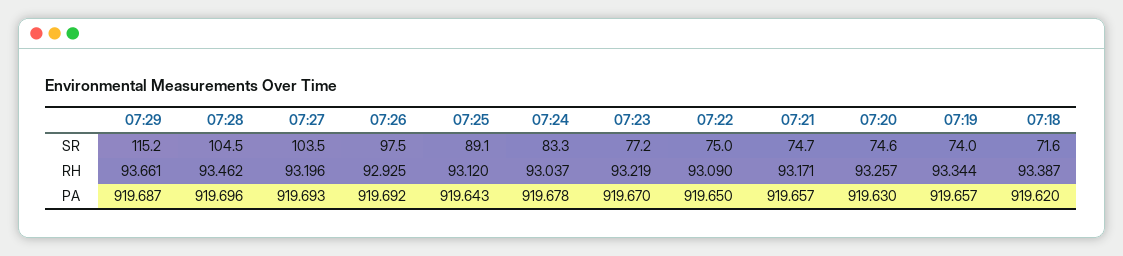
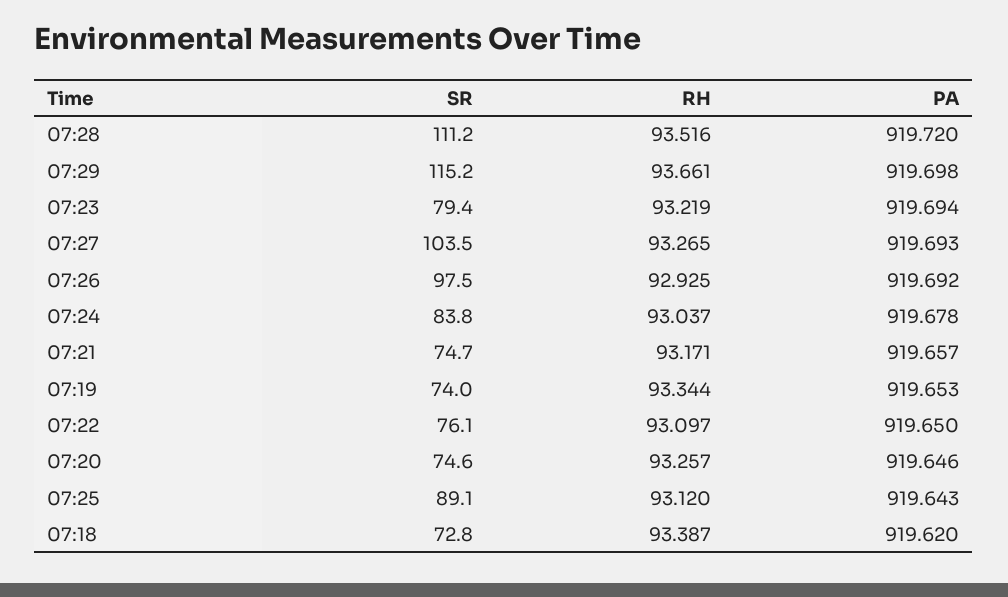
07:28, SR: 104.5 -> 111.2
07:24, SR: 83.3 -> 83.8
07:23, SR: 77.2 -> 79.4
07:22, SR: 75 -> 76.1
07:18, SR: 71.6 -> 72.8
07:28, RH: 93.462 -> 93.516
07:27, RH: 93.196 -> 93.265
07:22, RH: 93.09 -> 93.097
07:29, PA: 919.687 -> 919.698
07:28, PA: 919.696 -> 919.72
07:23, PA: 919.67 -> 919.694
07:20, PA: 919.63 -> 919.646
07:19, PA: 919.657 -> 919.653

